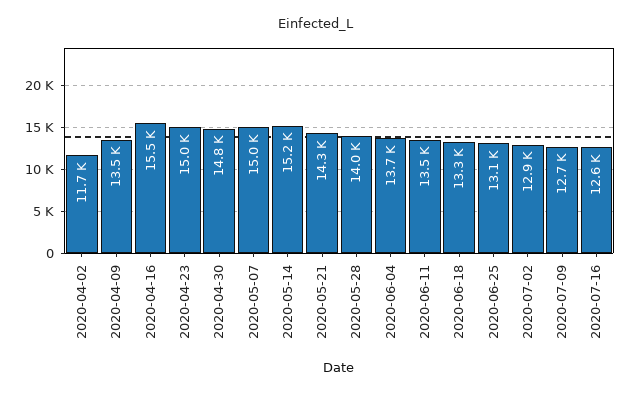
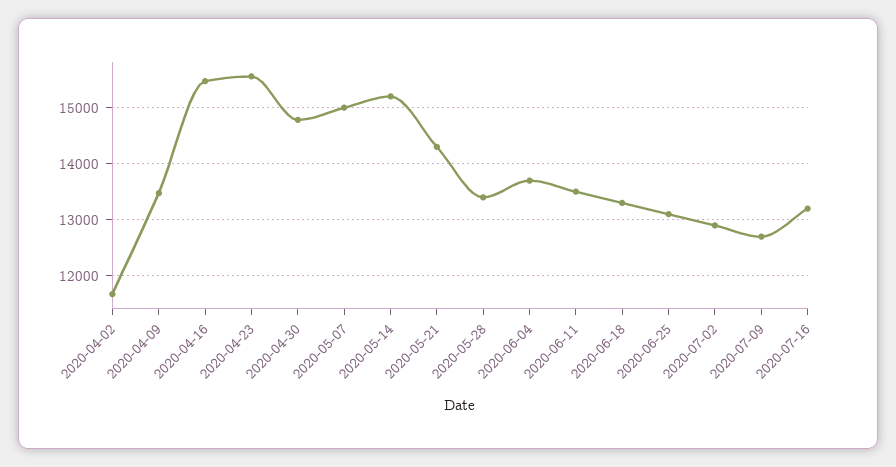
2020-04-23: 15000 -> 15600
2020-05-28: 14000 -> 13400
2020-07-16: 12600 -> 13200

